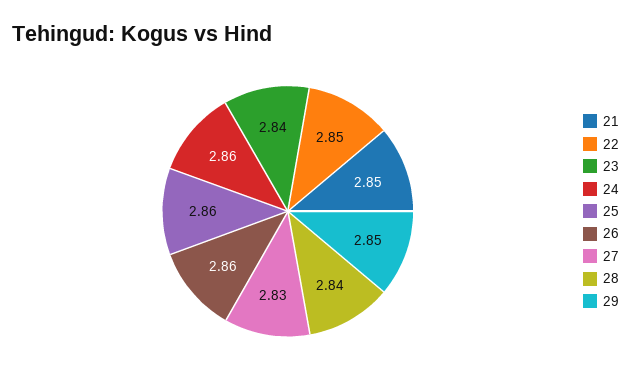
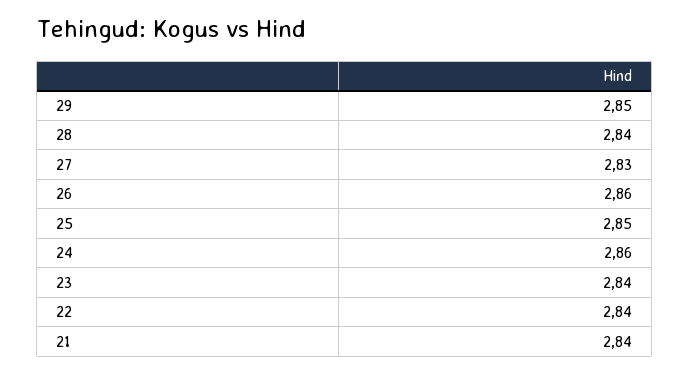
21: 2.85 -> 2.84
22: 2.85 -> 2.84
25: 2.86 -> 2.85

